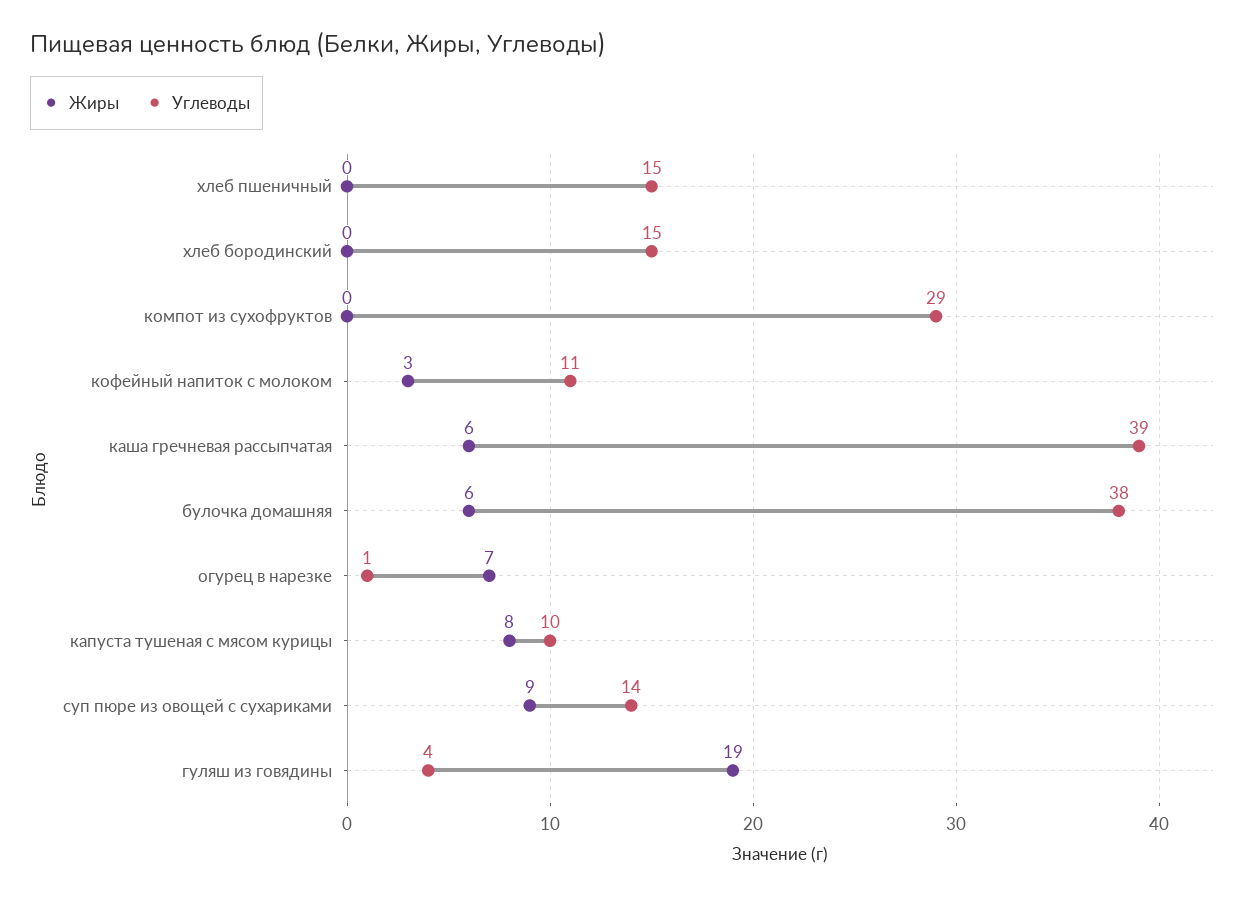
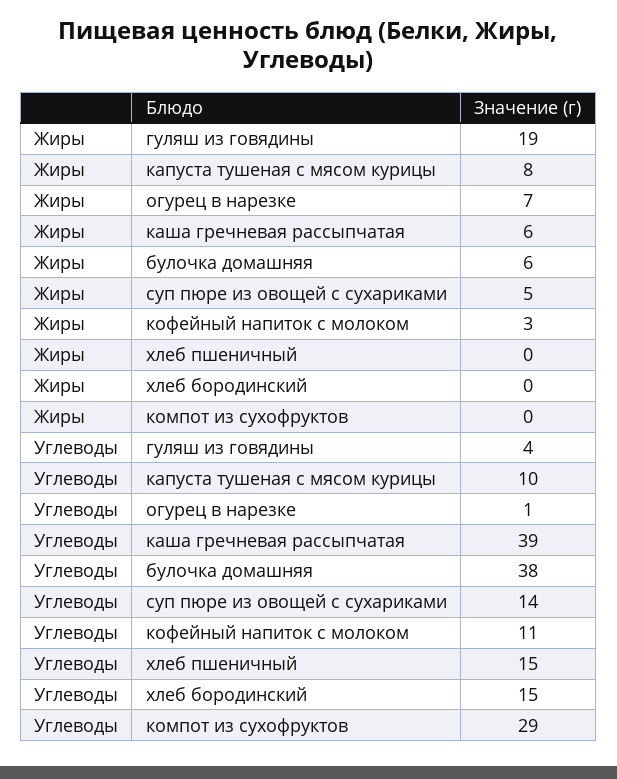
Жиры, суп пюре из овощей с сухариками: 9 -> 5

